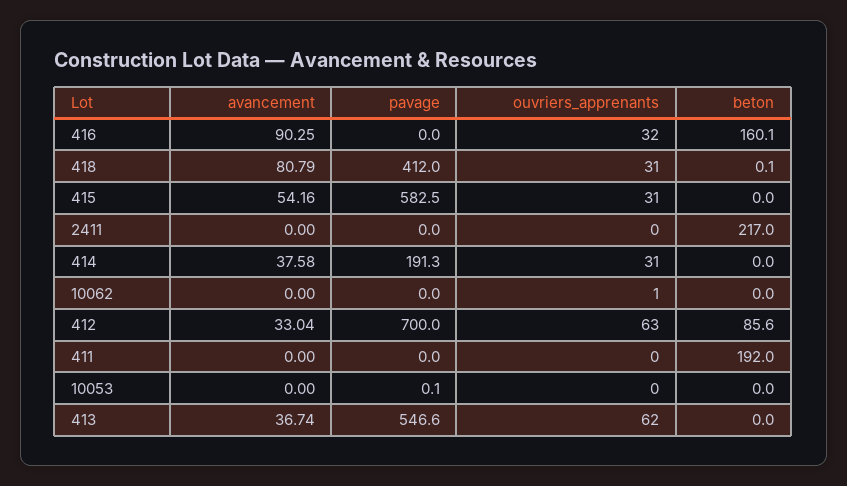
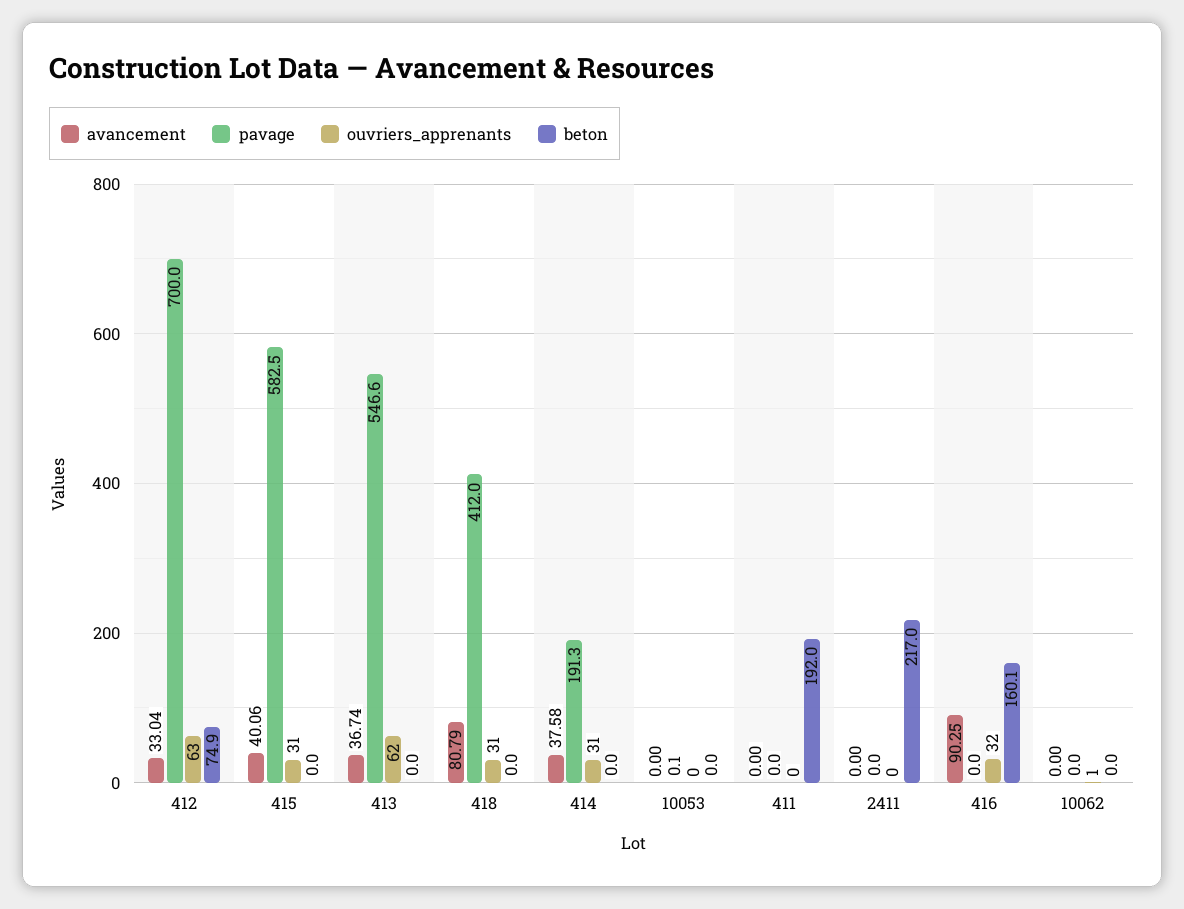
beton, 418: 0.1 -> 0
avancement, 415: 54.16 -> 40.06
beton, 412: 85.6 -> 74.9

